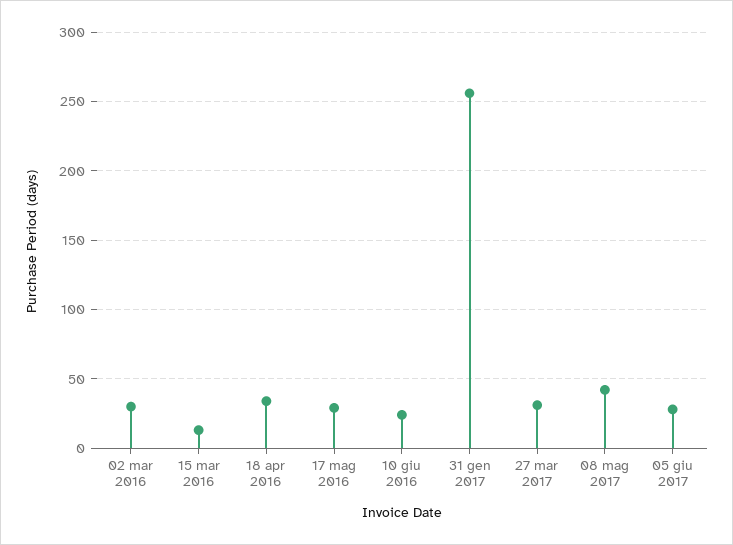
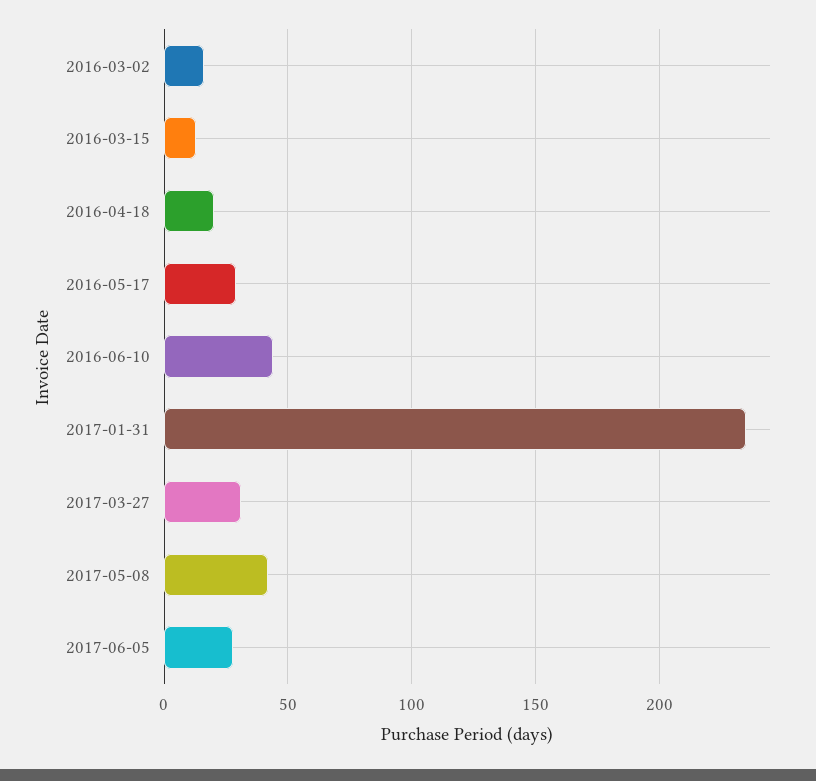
02 mar 2016: 30 -> 15
18 apr 2016: 35 -> 20
10 giu 2016: 25 -> 45
31 gen 2017: 255 -> 235

